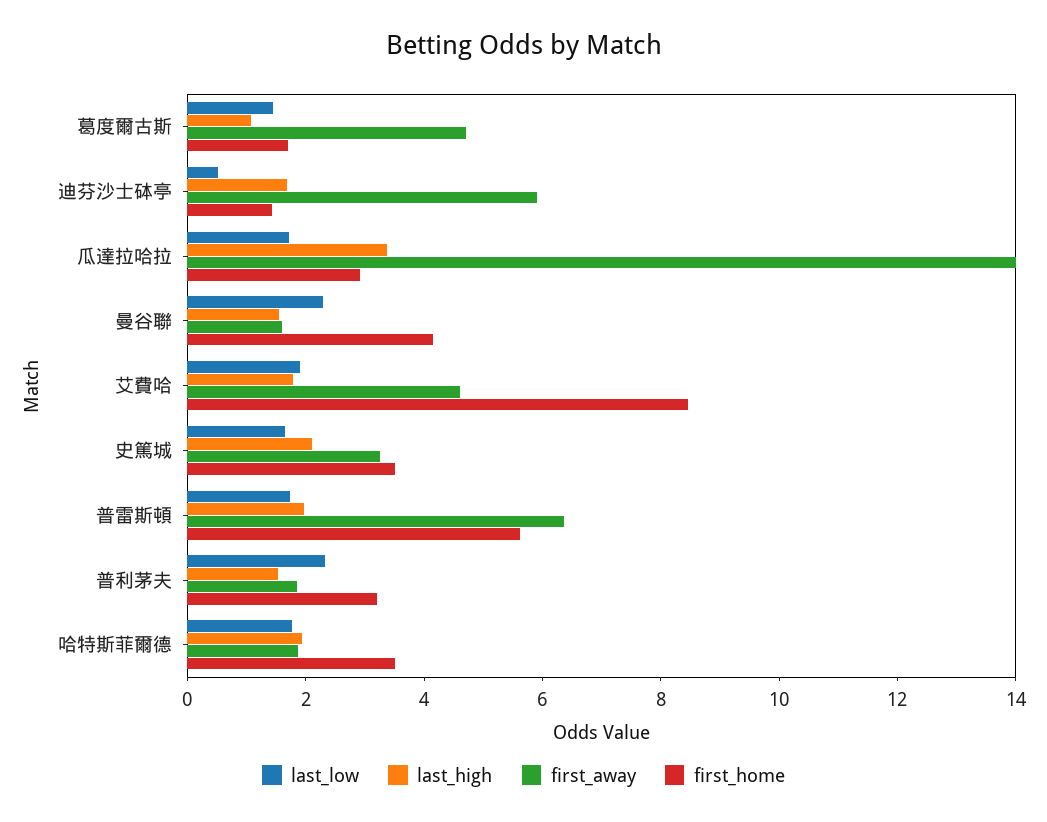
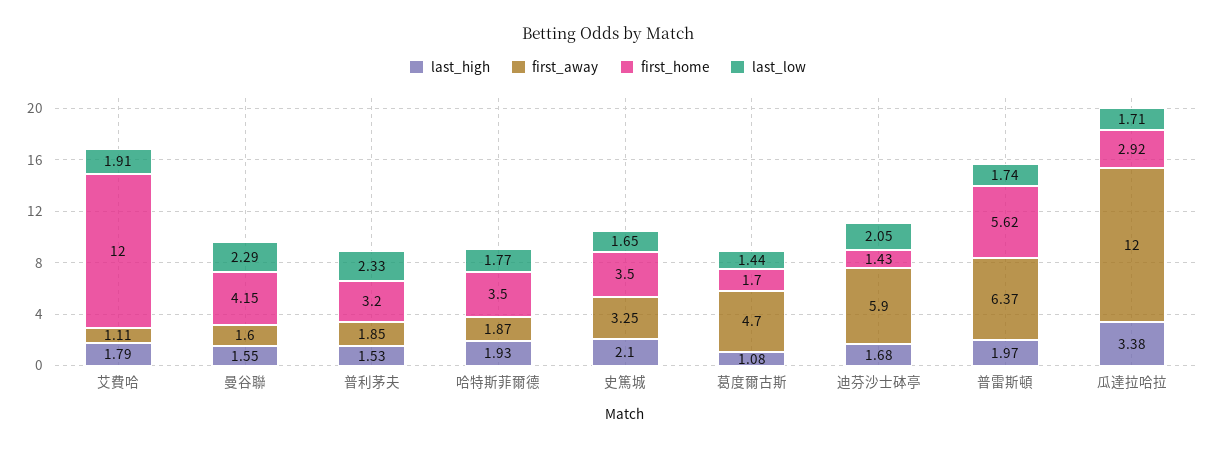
last_low, 迪芬沙士砵亭: 0.5 -> 2.05
first_away, 瓜達拉哈拉: 14 -> 12
first_away, 艾費哈: 4.5 -> 1.11
first_home, 艾費哈: 8.5 -> 12

